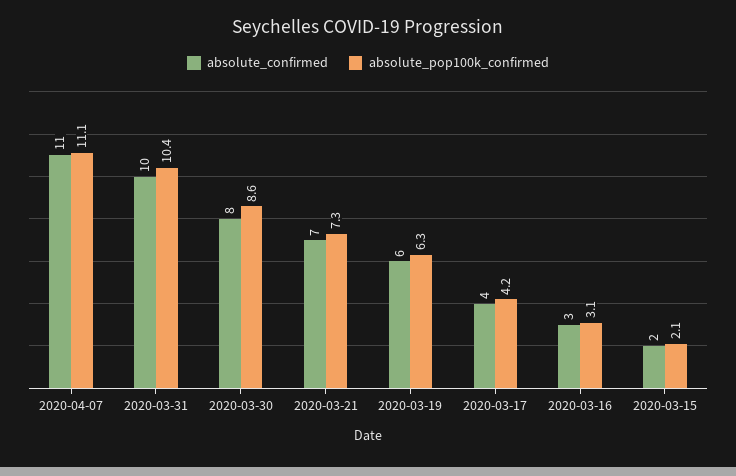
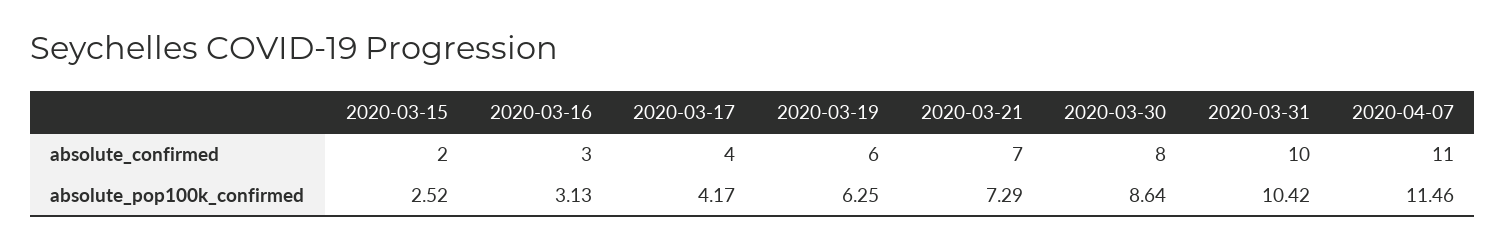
absolute_pop100k_confirmed, 2020-04-07: 11.1 -> 11.46
absolute_pop100k_confirmed, 2020-03-15: 2.1 -> 2.52

